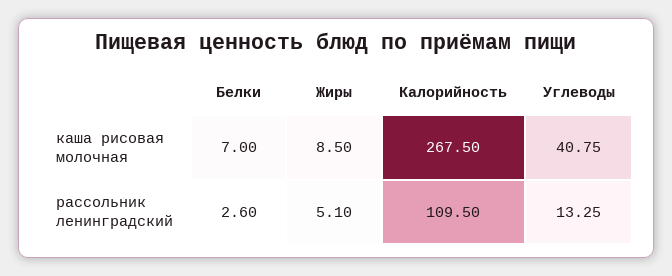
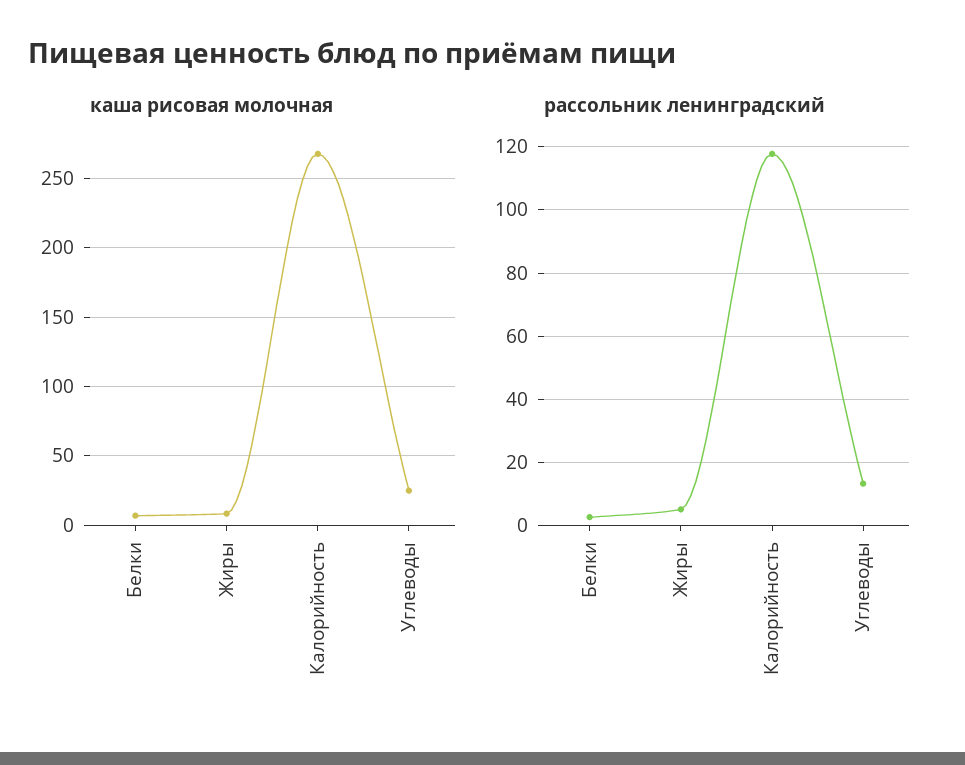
каша рисовая молочная, Углеводы: 40.75 -> 25
рассольник ленинградский, Калорийность: 109.5 -> 118

